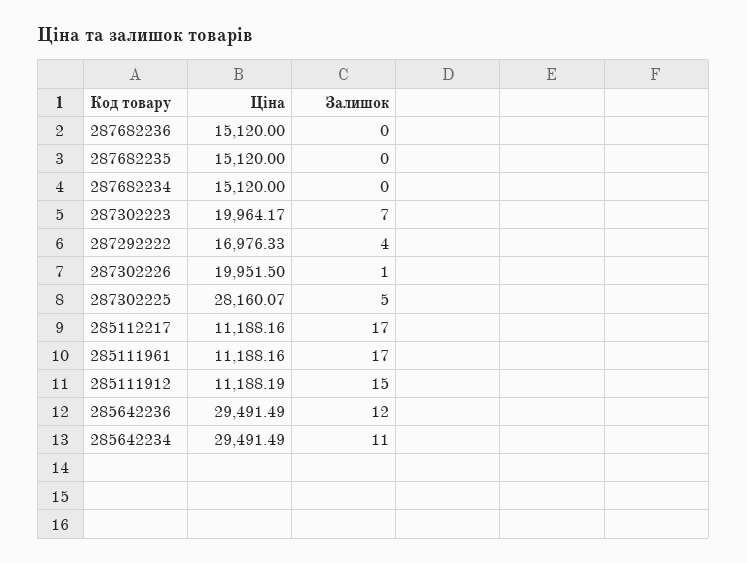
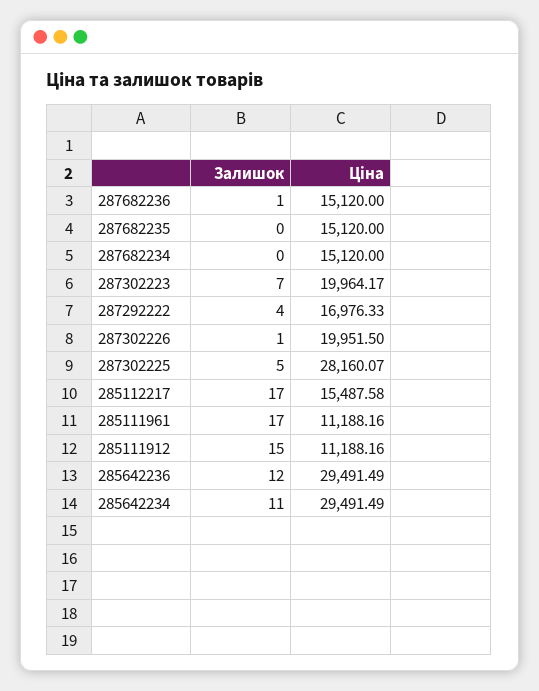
Залишок, 287682236: 0 -> 1
Ціна, 285112217: 11188.16 -> 15487.58
Ціна, 285111912: 11188.19 -> 11188.16

